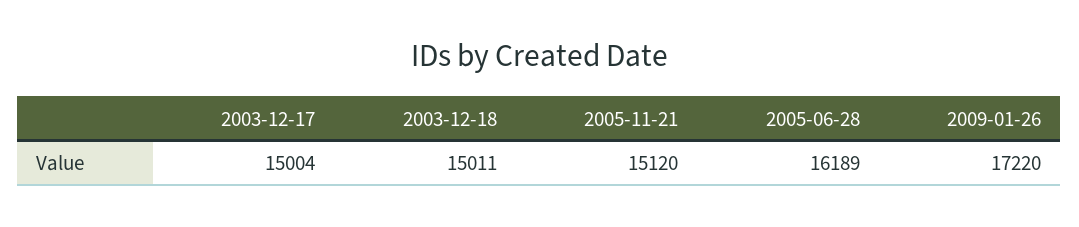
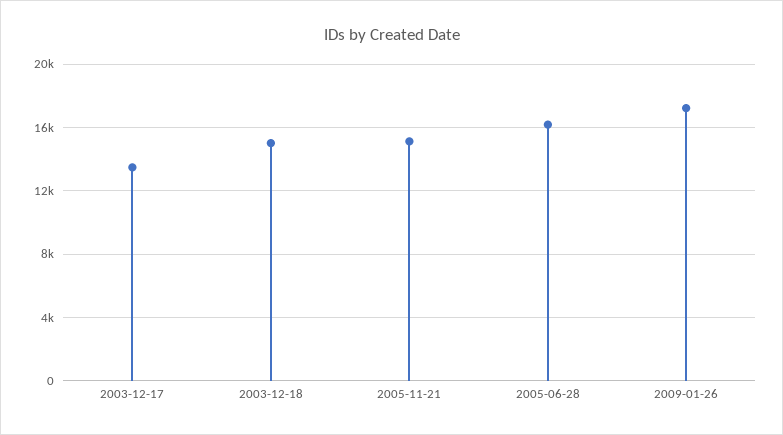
2003-12-17: 15004 -> 13500

